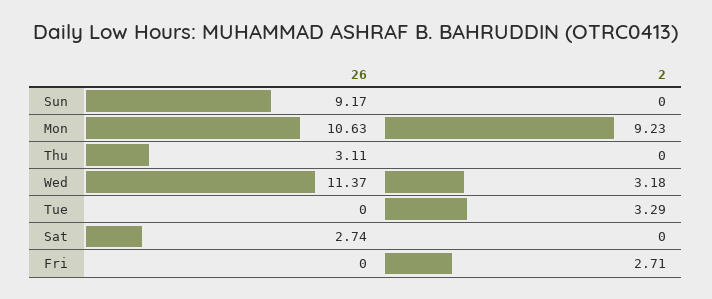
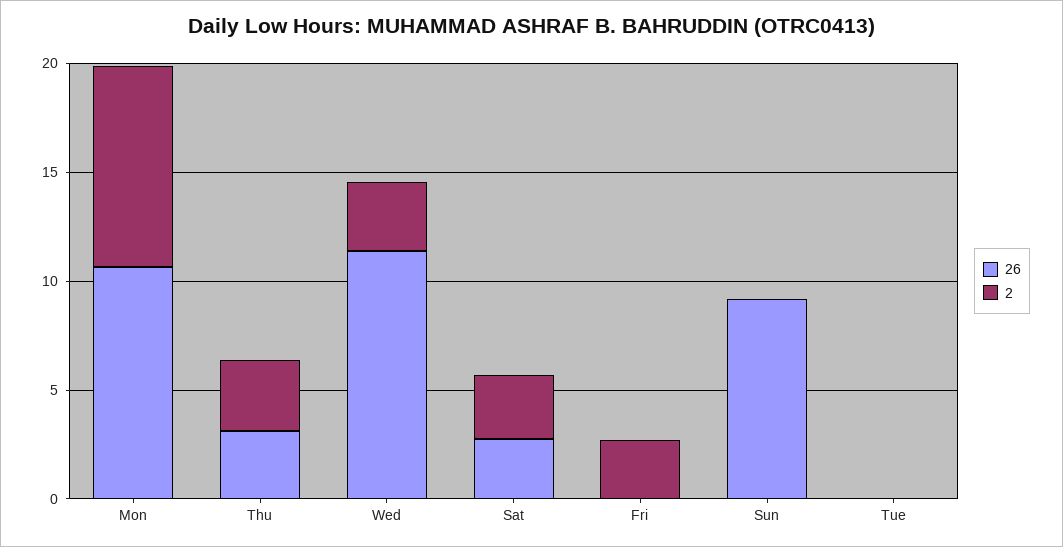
2, Thu: 0 -> 3
2, Tue: 3.29 -> 0
2, Sat: 0 -> 3

